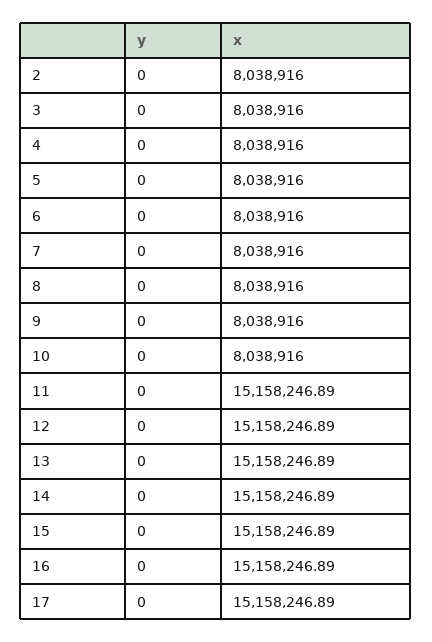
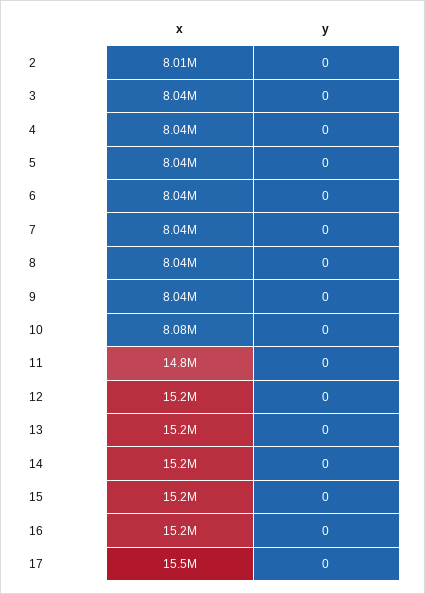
x, 2: 8038916 -> 8010000
x, 10: 8038916 -> 8080000
x, 11: 15158246.89 -> 14800000
x, 17: 15158246.89 -> 15500000

